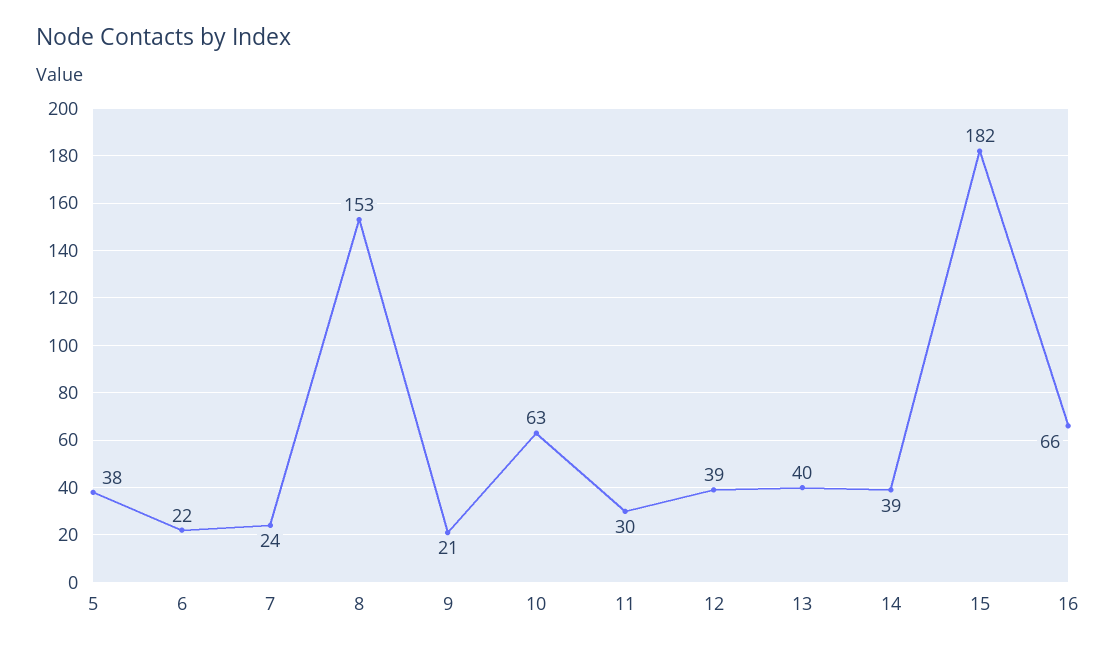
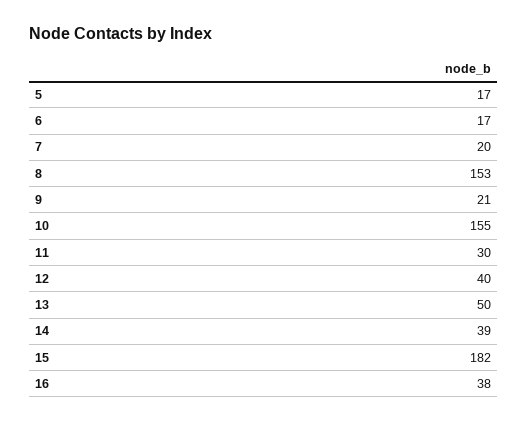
5: 38 -> 17
6: 22 -> 17
7: 24 -> 20
10: 63 -> 155
12: 39 -> 40
13: 40 -> 50
16: 66 -> 38

